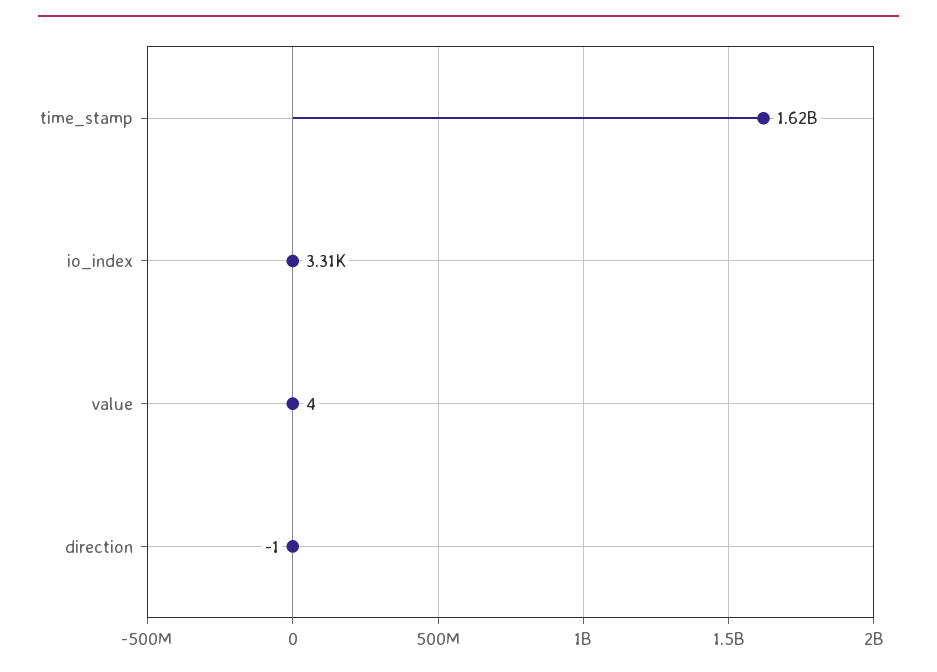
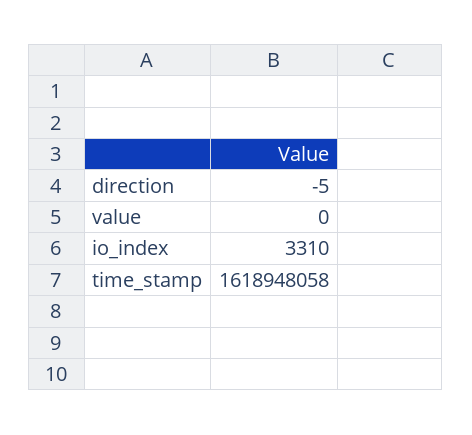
value: 4 -> 0
direction: -1 -> -5

